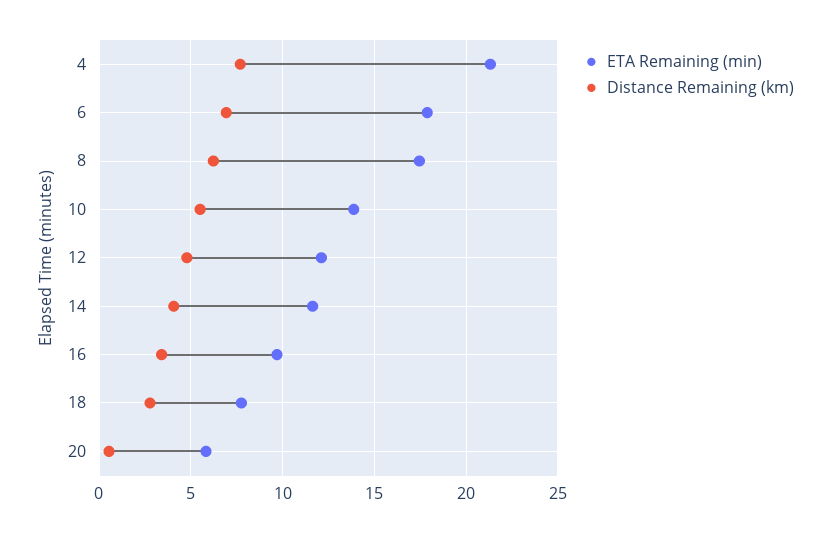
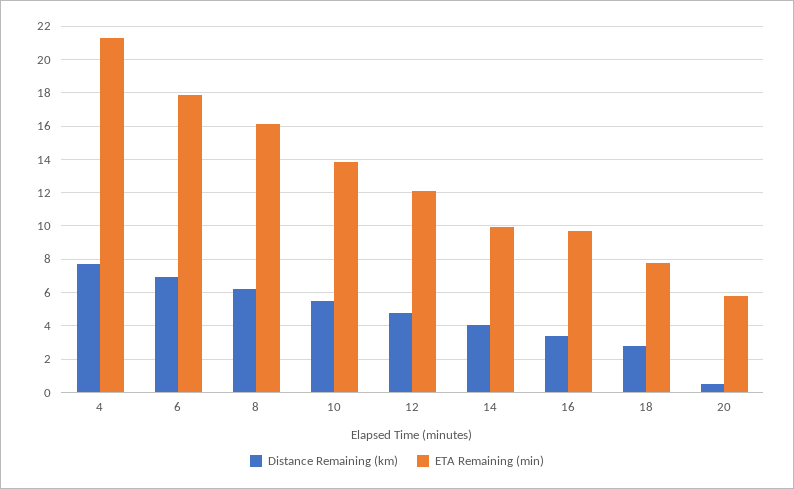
ETA Remaining (min), 8: 17.5 -> 16
ETA Remaining (min), 14: 11.5 -> 10

